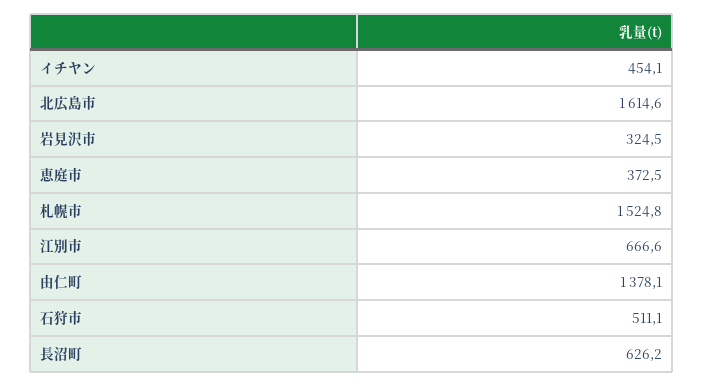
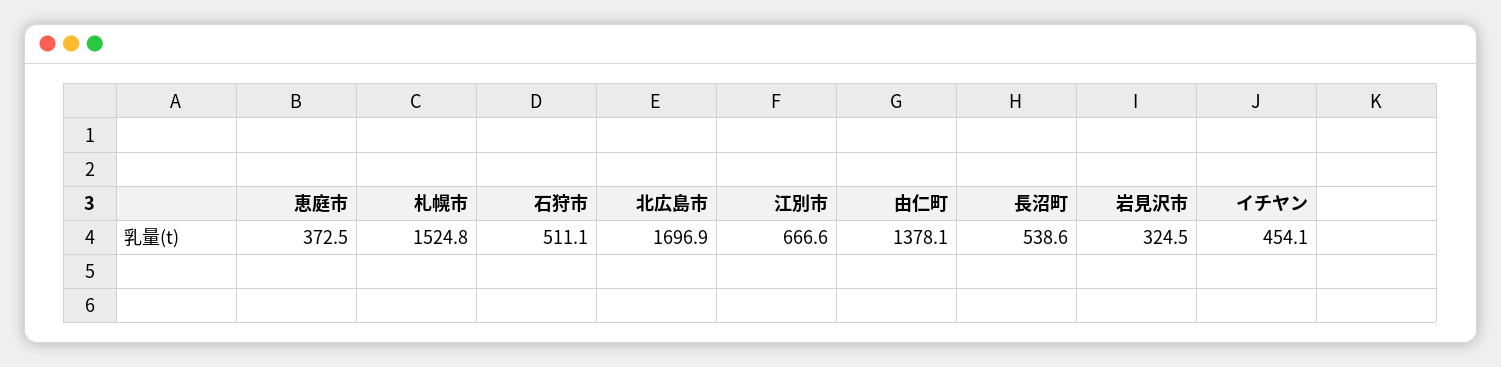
北広島市: 1614.6 -> 1696.9
長沼町: 626.2 -> 538.6

